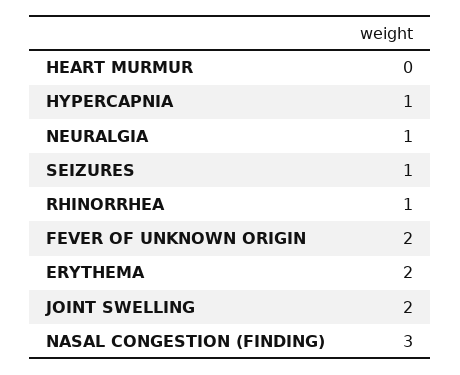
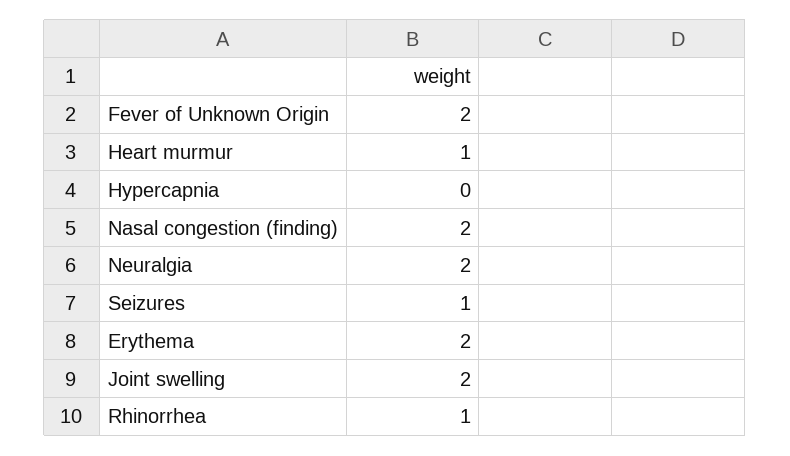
HEART MURMUR: 0 -> 1
HYPERCAPNIA: 1 -> 0
NEURALGIA: 1 -> 2
NASAL CONGESTION (FINDING): 3 -> 2

